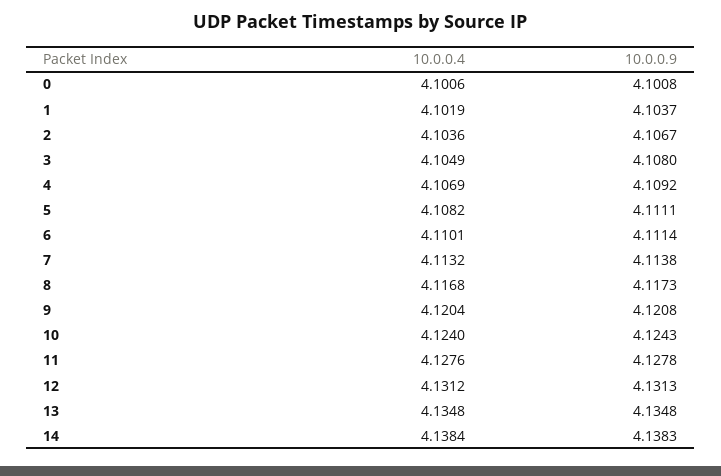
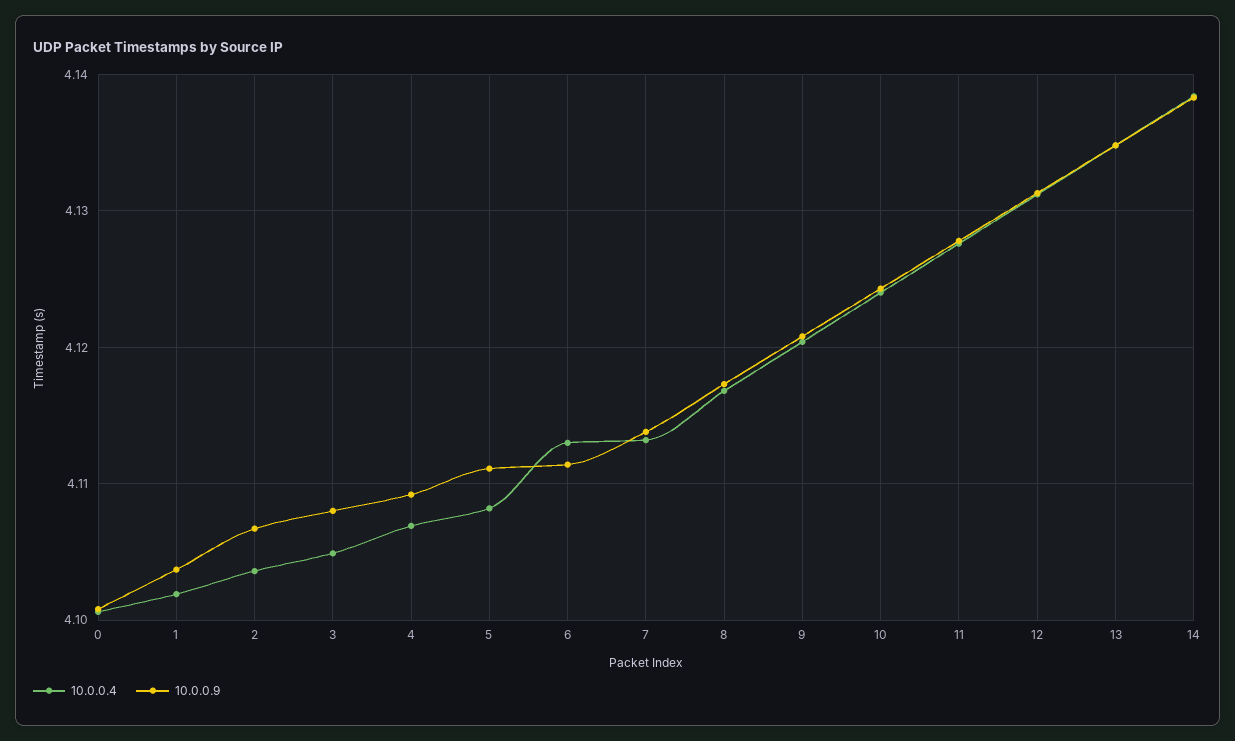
10.0.0.4, 6: 4.1101 -> 4.113

